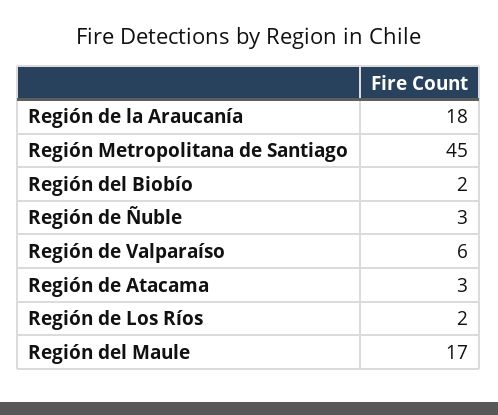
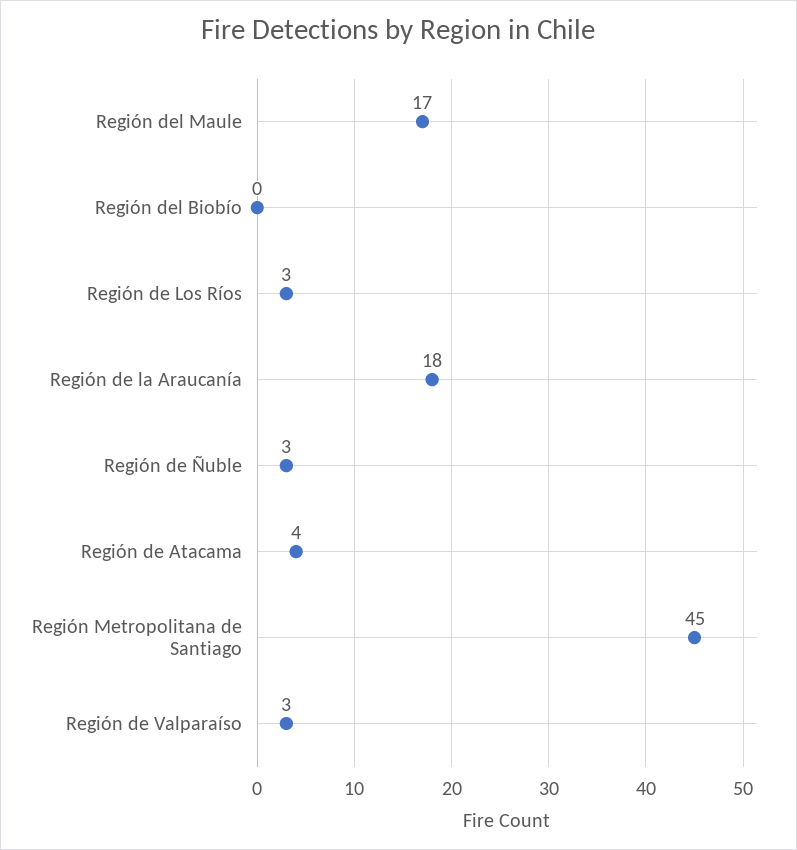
Región del Biobío: 2 -> 0
Región de Valparaíso: 6 -> 3
Región de Atacama: 3 -> 4
Región de Los Ríos: 2 -> 3

